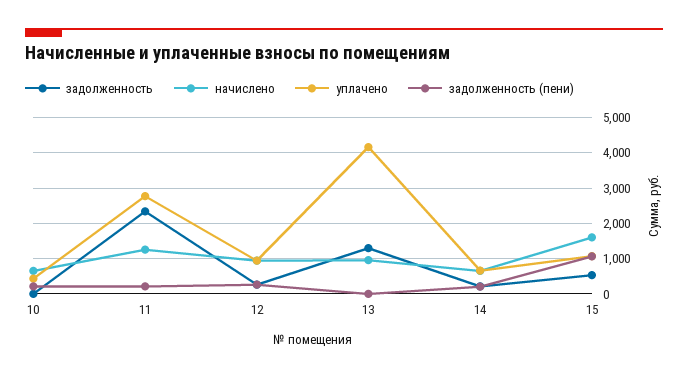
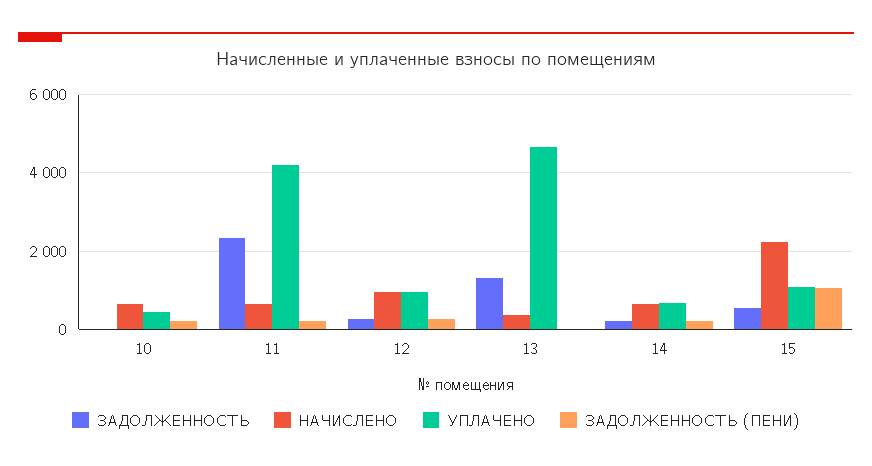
начислено, 11: 1200 -> 600
уплачено, 11: 2800 -> 4200
начислено, 13: 1000 -> 400
уплачено, 13: 4200 -> 4600
начислено, 15: 1600 -> 2200

